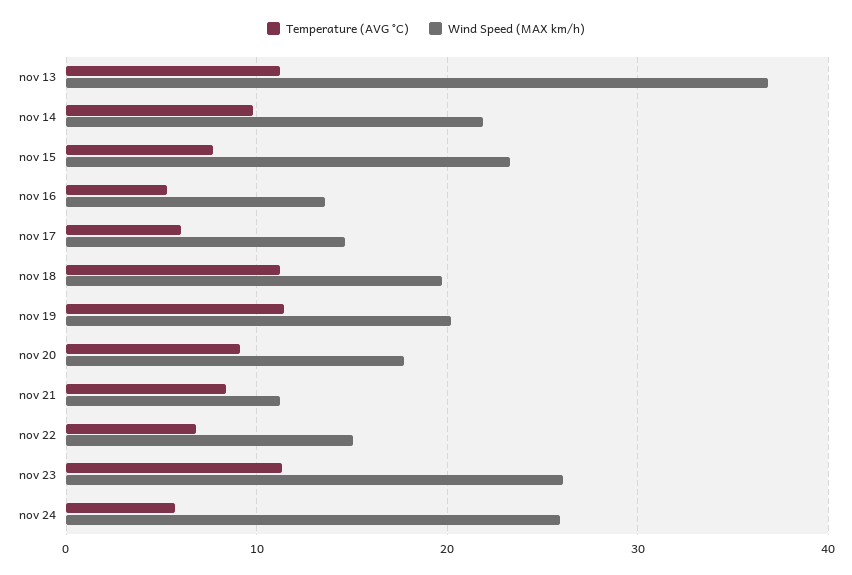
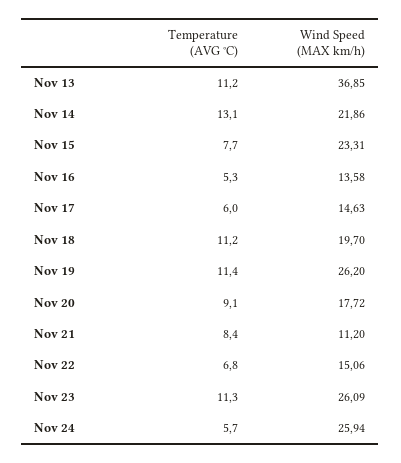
Temperature (AVG °C), nov 14: 10 -> 13.1
Wind Speed (MAX km/h), nov 19: 20 -> 26.2

